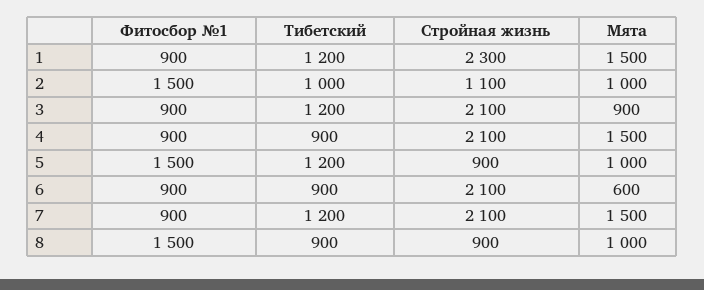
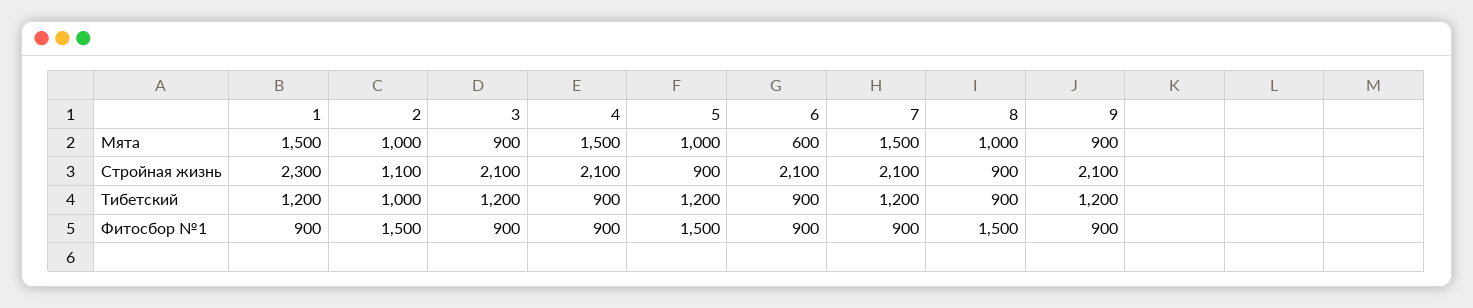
Мята, 9: none -> 900
Стройная жизнь, 9: none -> 2100
Тибетский, 9: none -> 1200
Фитосбор №1, 9: none -> 900

